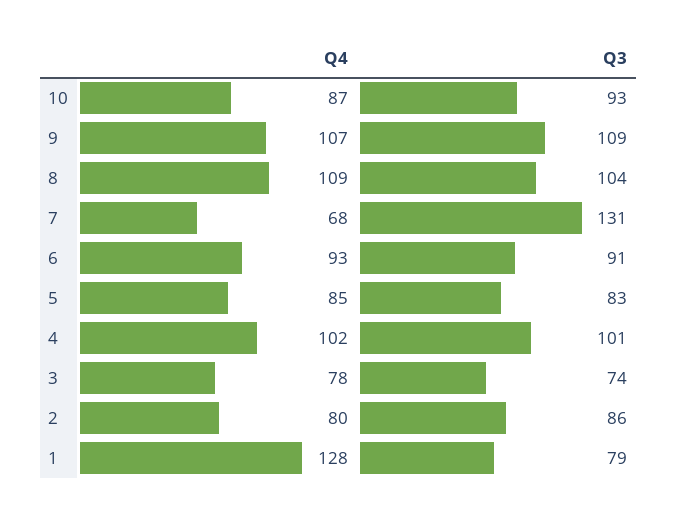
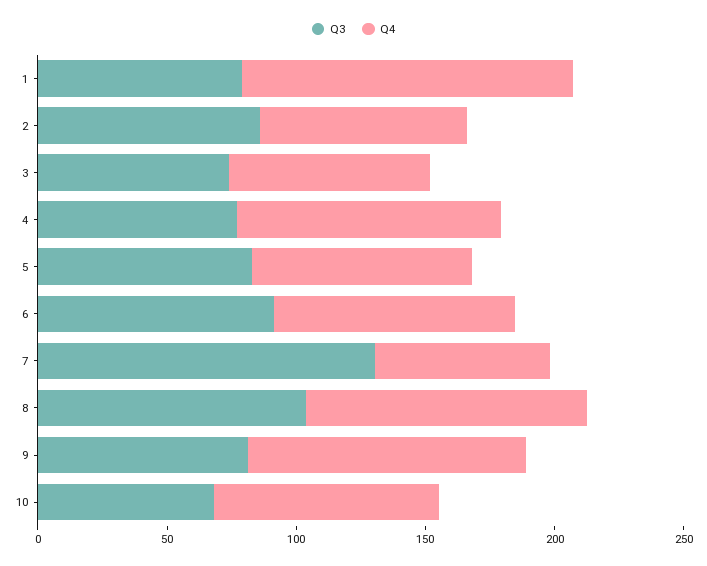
Q3, 10: 93 -> 70
Q3, 9: 109 -> 80
Q3, 4: 101 -> 80

